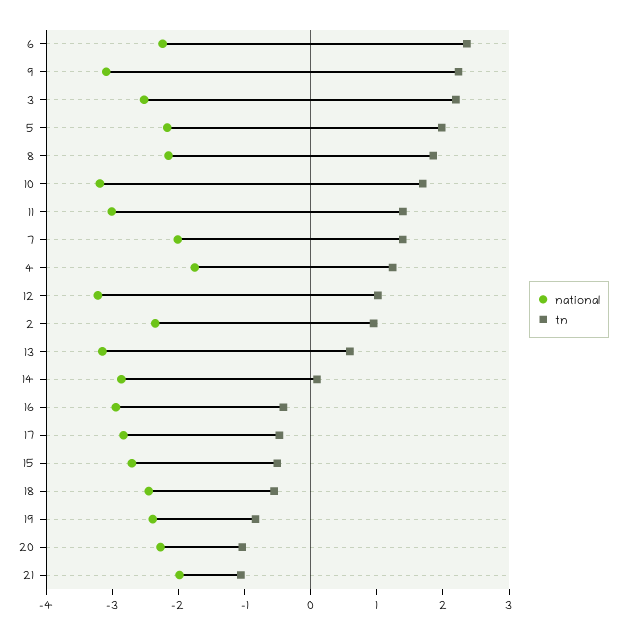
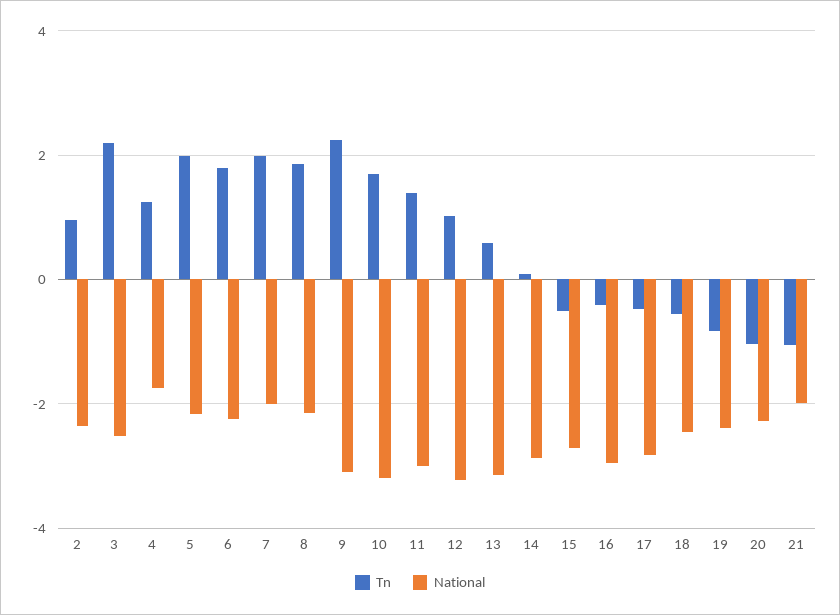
tn, 6: 2.4 -> 1.8
tn, 7: 1.4 -> 2

